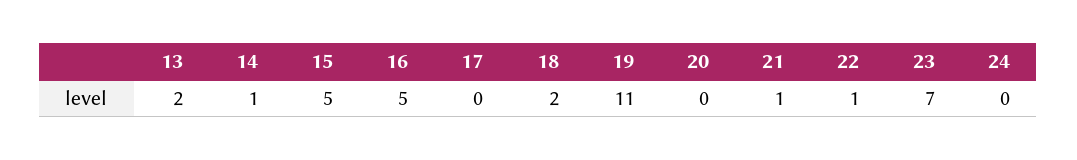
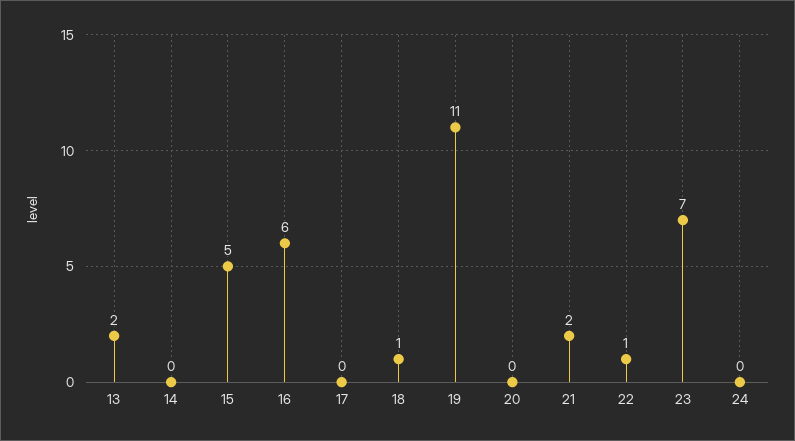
14: 1 -> 0
16: 5 -> 6
18: 2 -> 1
21: 1 -> 2

